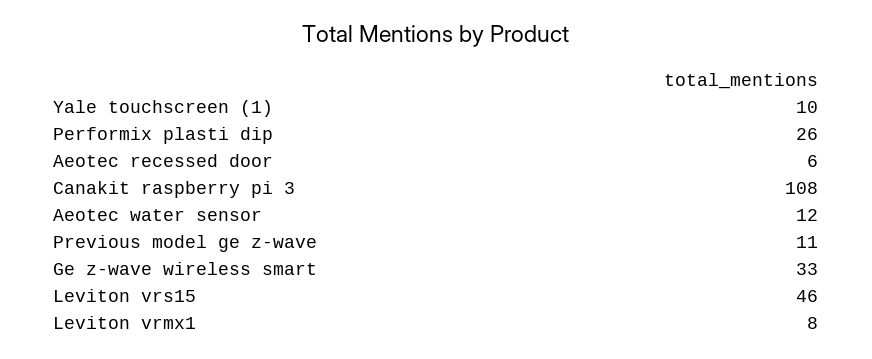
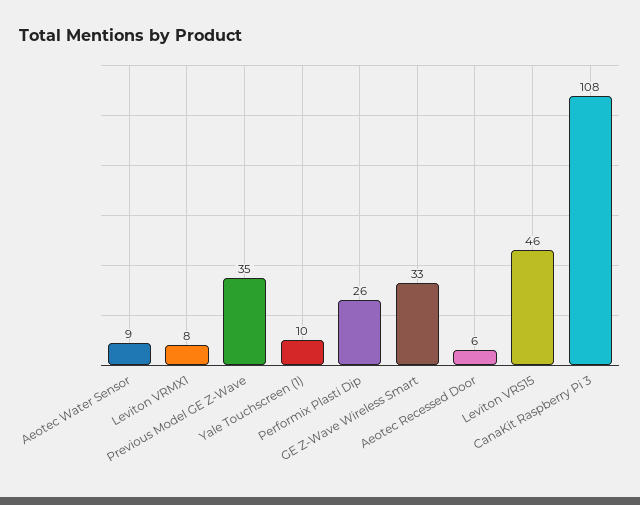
Aeotec water sensor: 12 -> 9
Previous model ge z-wave: 11 -> 35

